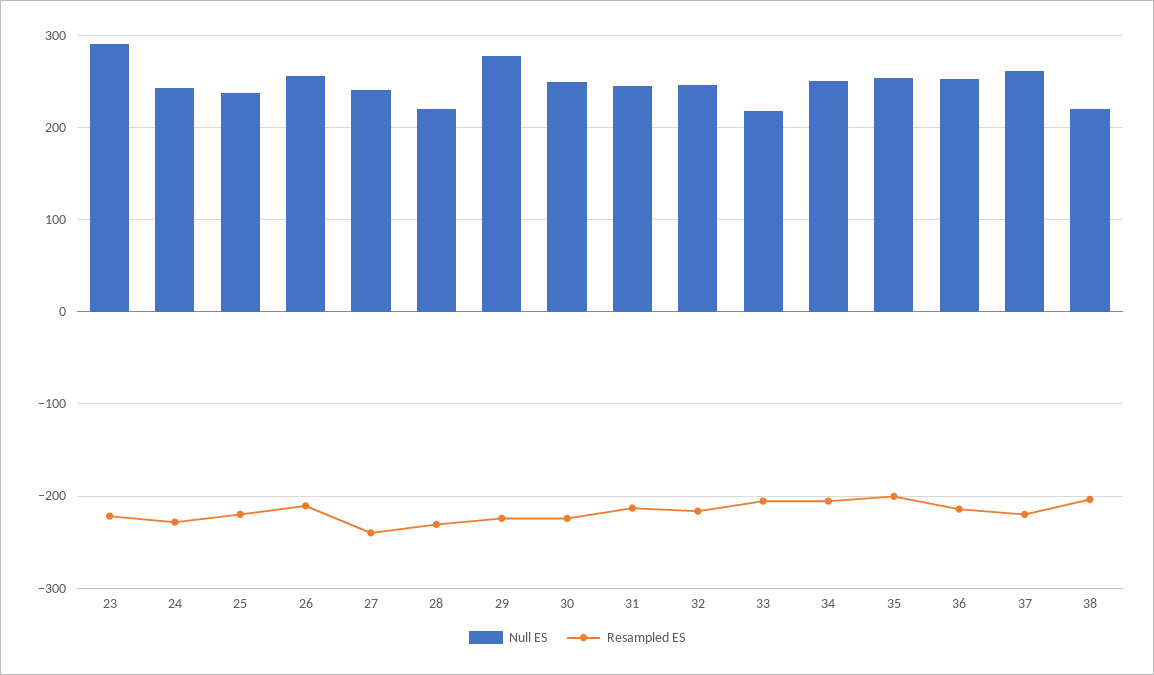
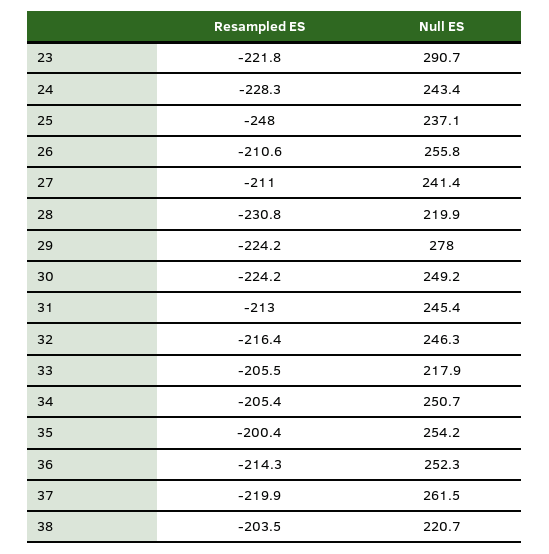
Resampled ES, 25: -220 -> -248
Resampled ES, 27: -240 -> -211

